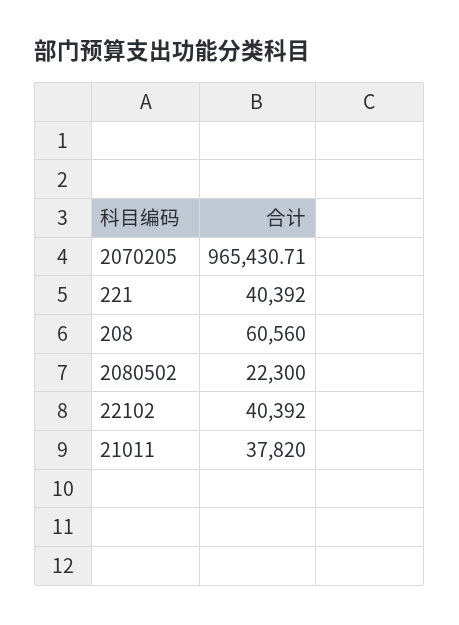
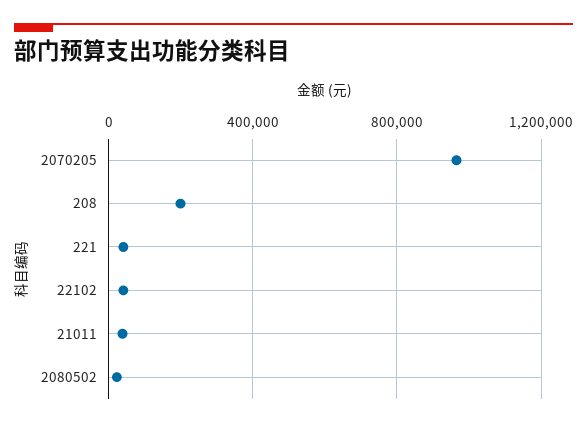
208: 60560 -> 200000

